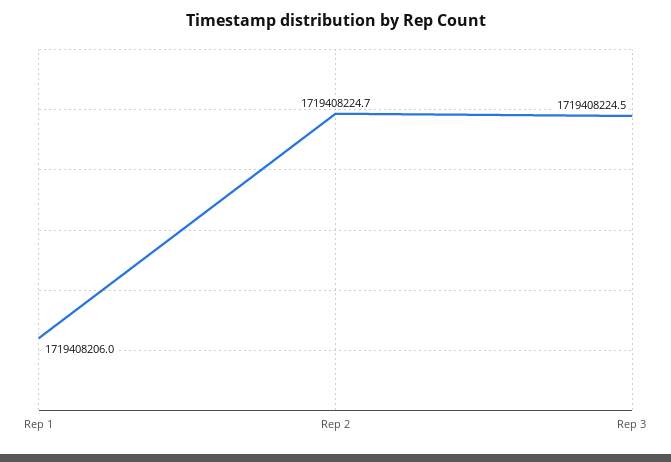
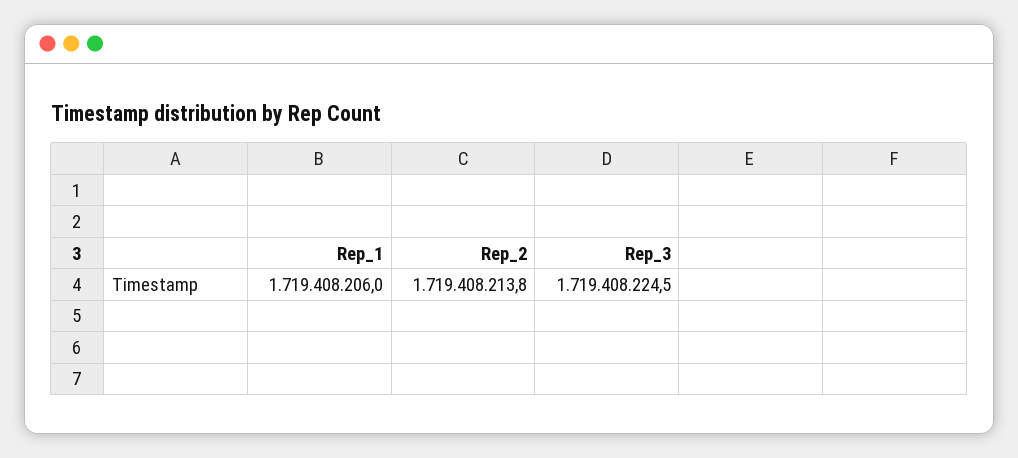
Rep 2: 1719408224.7 -> 1719408213.8

